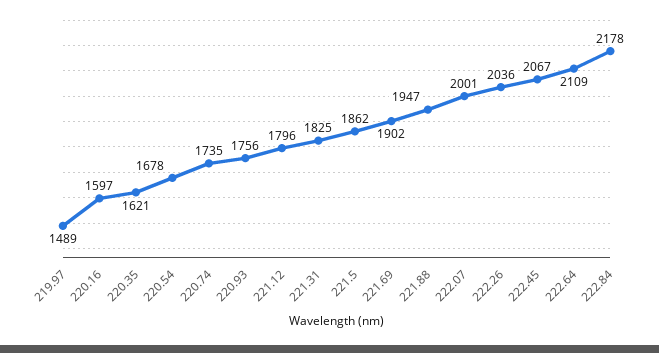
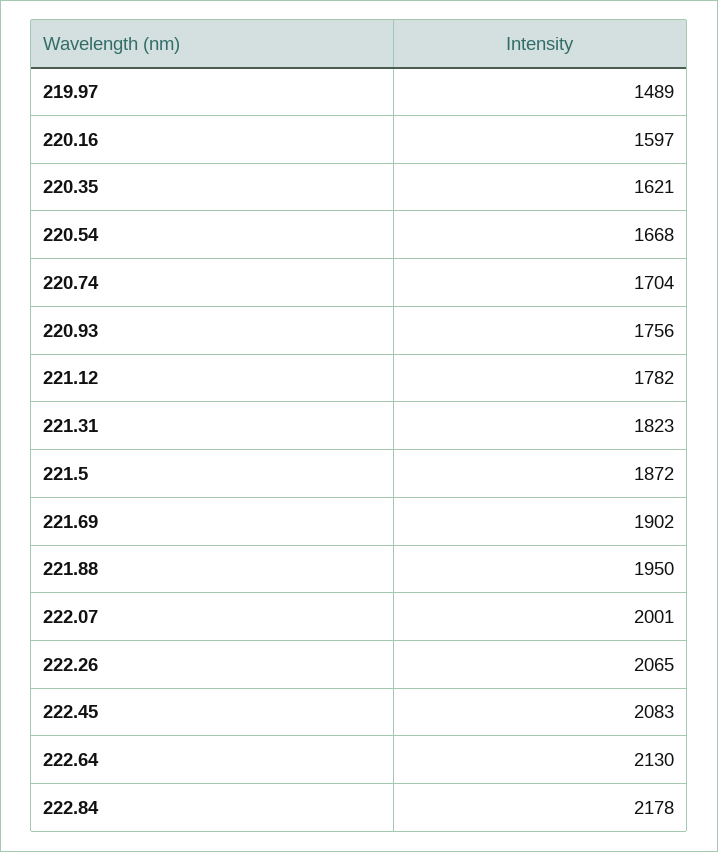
220.54: 1678 -> 1668
220.74: 1735 -> 1704
221.12: 1796 -> 1782
221.31: 1825 -> 1823
221.5: 1862 -> 1872
221.88: 1947 -> 1950
222.26: 2036 -> 2065
222.45: 2067 -> 2083
222.64: 2109 -> 2130

